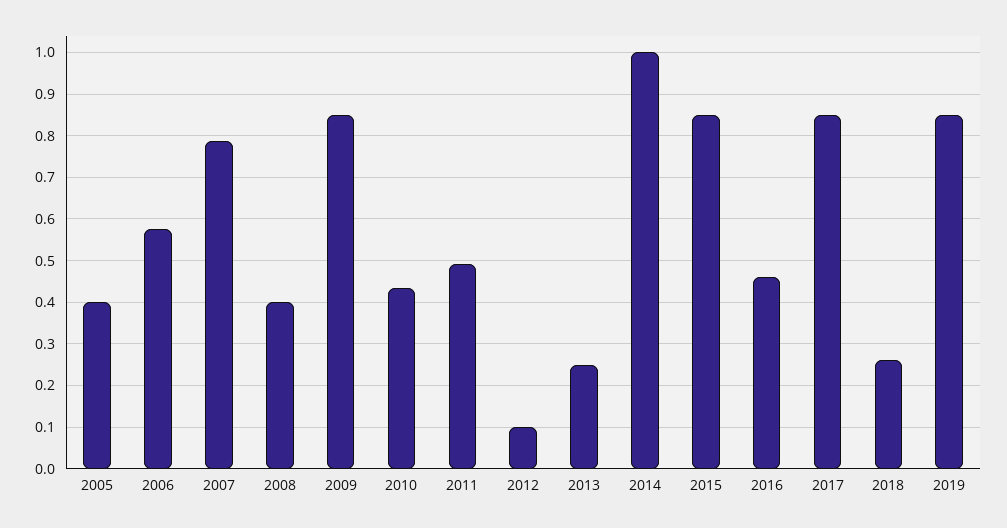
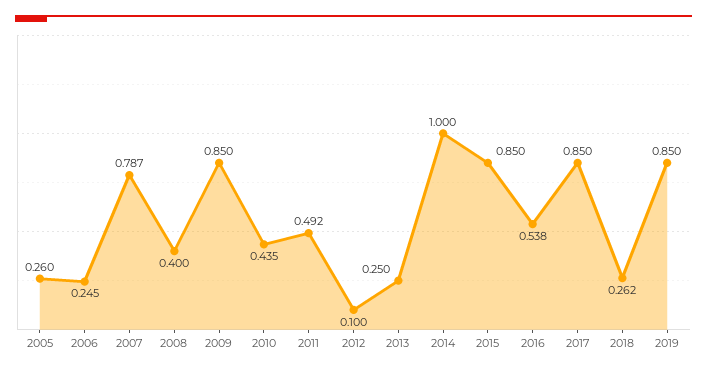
2005: 0.4 -> 0.26
2006: 0.58 -> 0.245
2016: 0.46 -> 0.538

